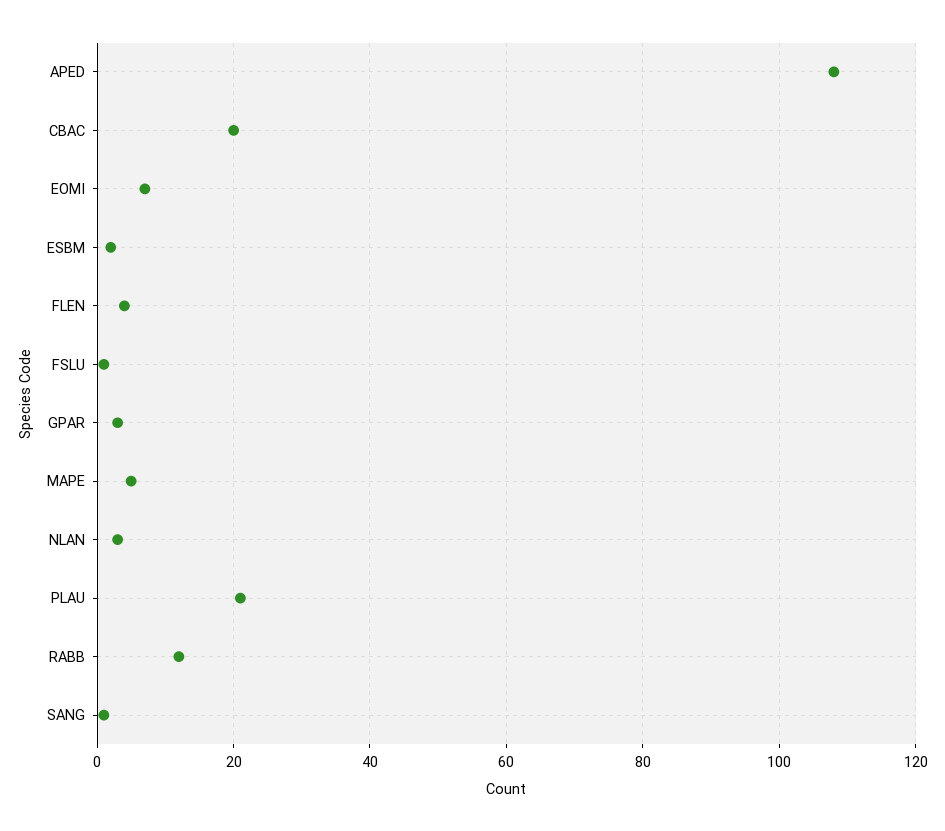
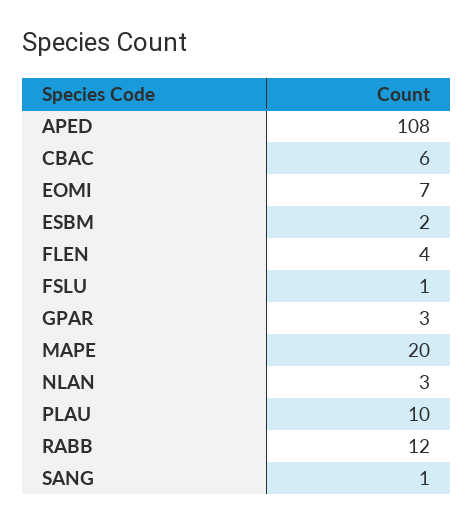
CBAC: 20 -> 6
MAPE: 5 -> 20
PLAU: 20 -> 10

